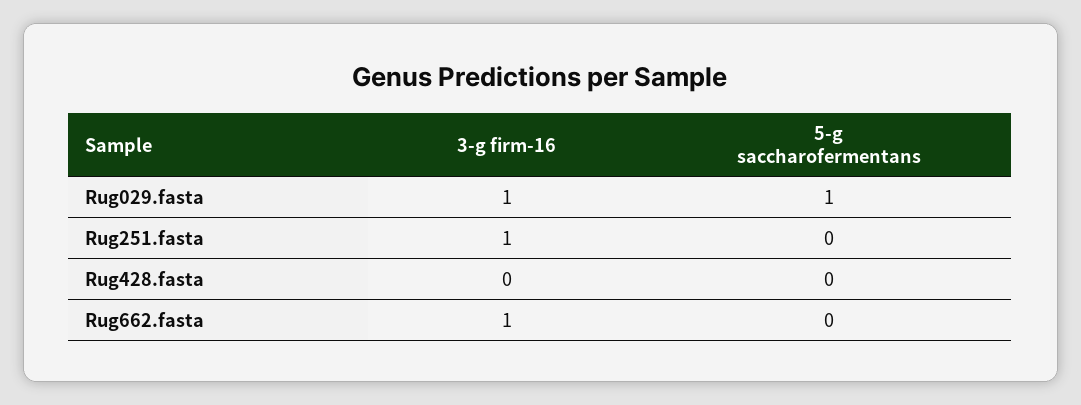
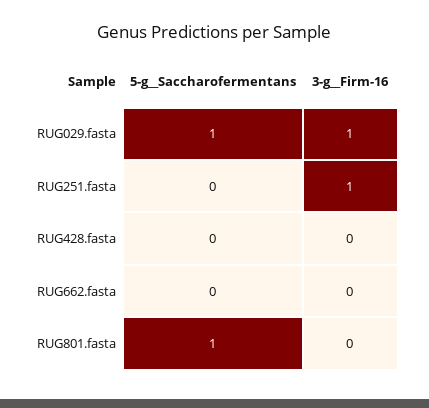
3-g  firm-16, Rug662.fasta: 1 -> 0
5-g  saccharofermentans, RUG801.fasta: none -> 1
3-g  firm-16, RUG801.fasta: none -> 0

